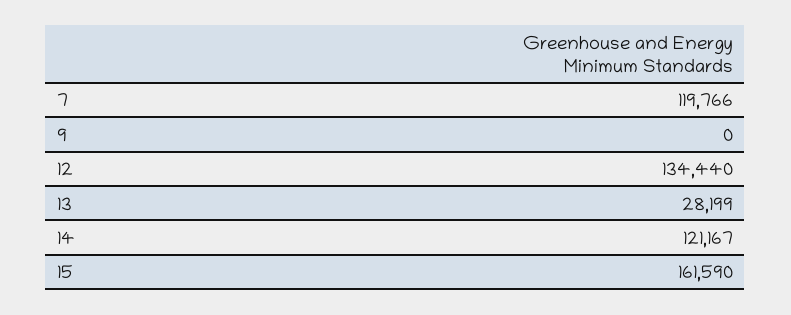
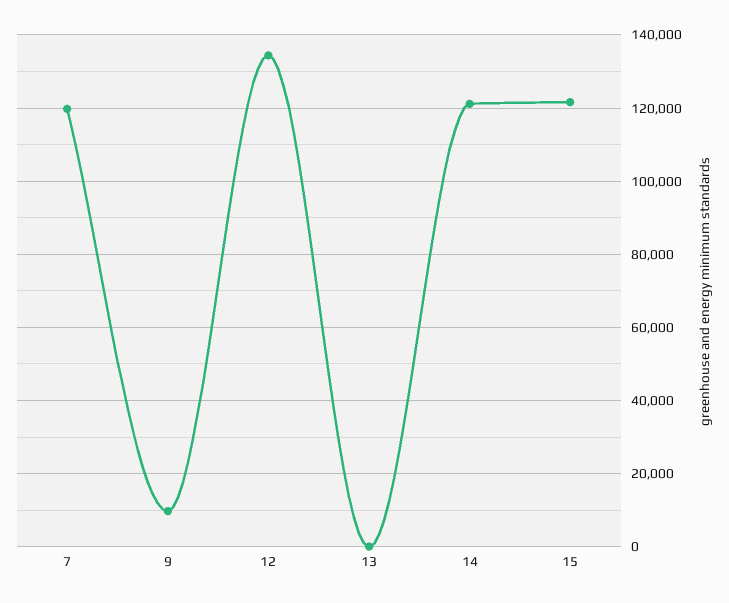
9: 0 -> 10000
13: 28199 -> 0
15: 161590 -> 122000

